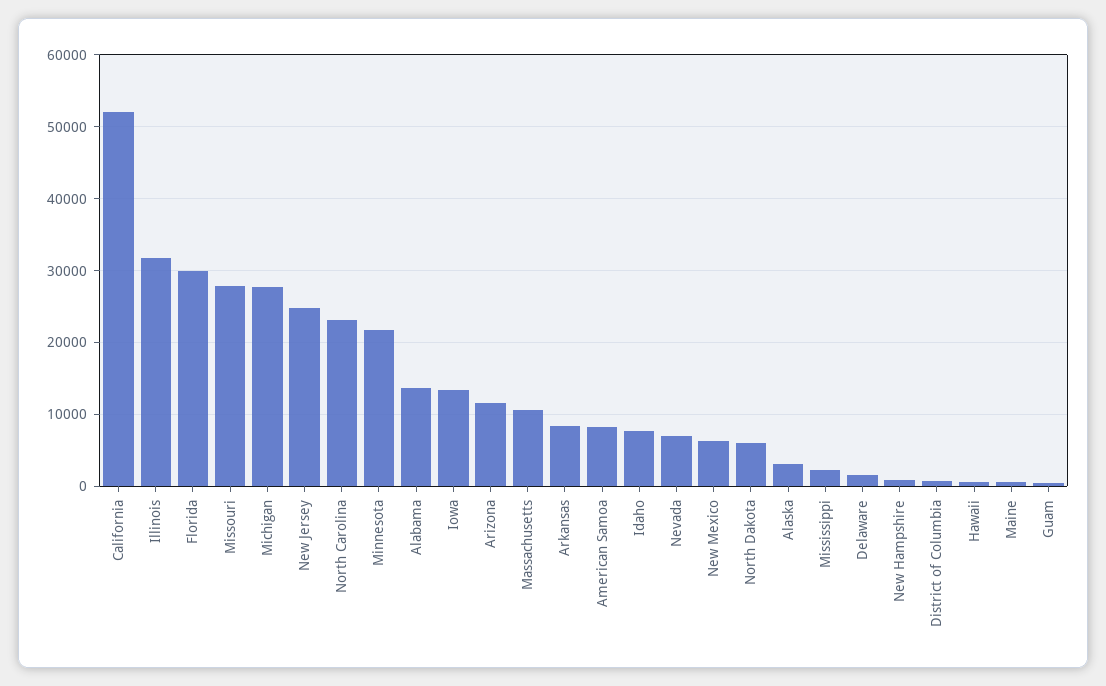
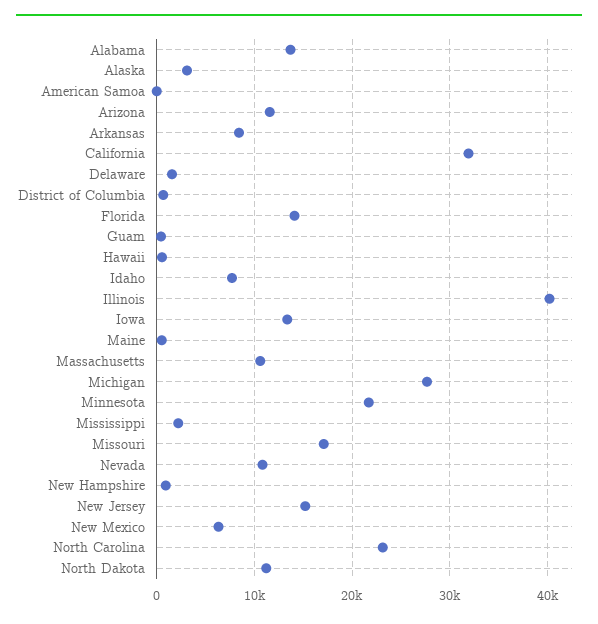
California: 52000 -> 32000
Illinois: 32000 -> 40000
Florida: 30000 -> 14000
Missouri: 28000 -> 17000
New Jersey: 25000 -> 15000
American Samoa: 8000 -> 0
Nevada: 7000 -> 11000
North Dakota: 6000 -> 11000

